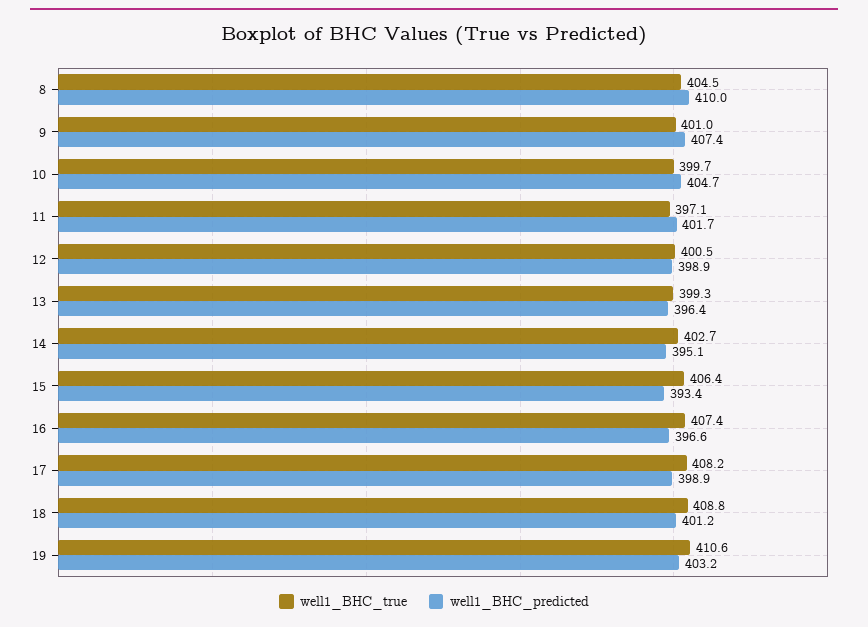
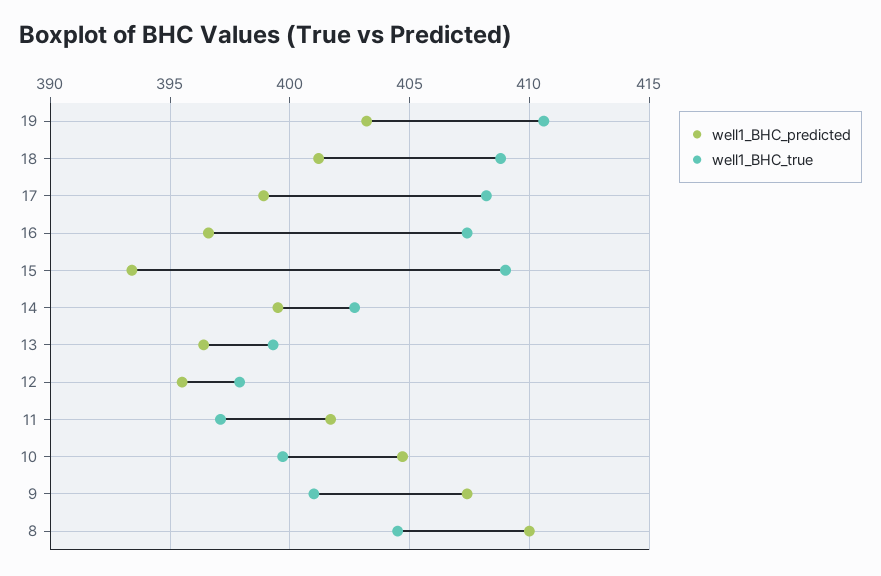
well1_BHC_true, 12: 400.5 -> 398
well1_BHC_predicted, 12: 398.9 -> 395.5
well1_BHC_predicted, 14: 395.1 -> 399.5
well1_BHC_true, 15: 406.4 -> 409

